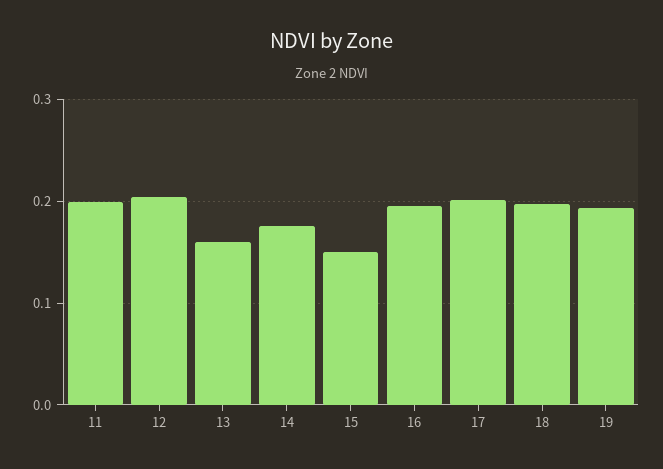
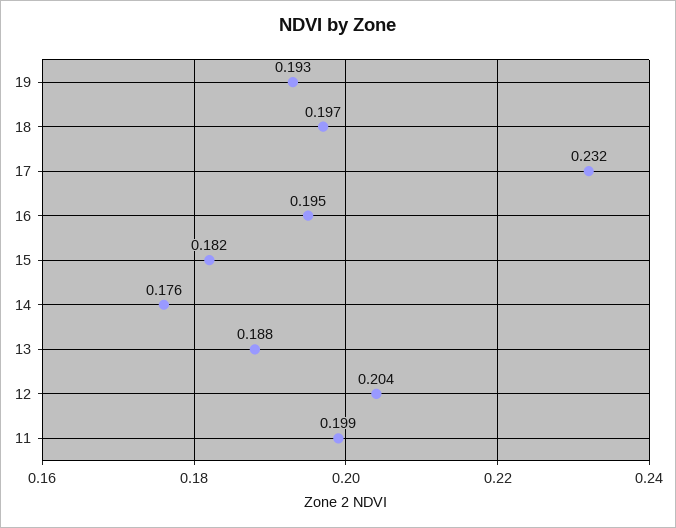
13: 0.16 -> 0.188
15: 0.15 -> 0.182
17: 0.2 -> 0.232

